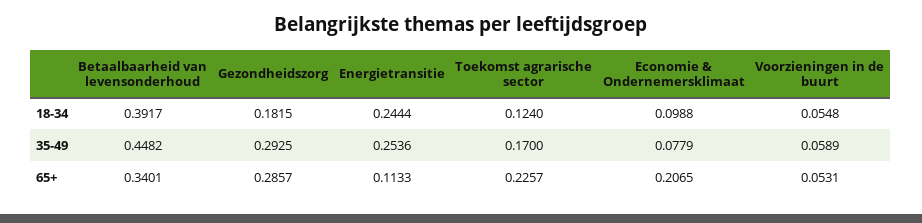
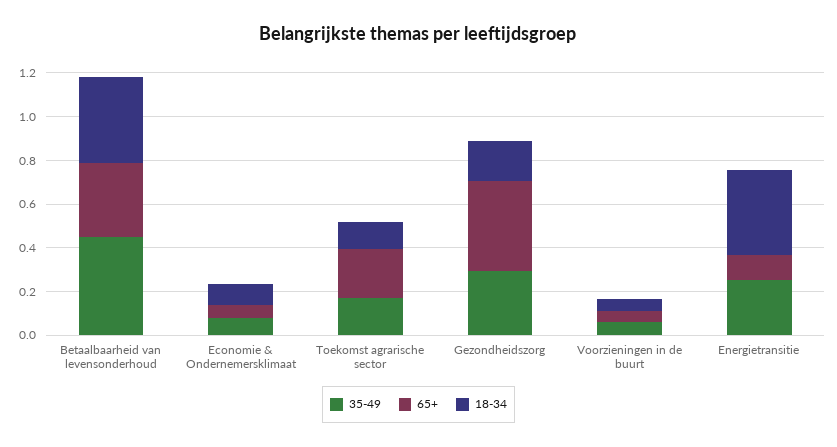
18-34, Energietransitie: 0.2444 -> 0.4
65+, Gezondheidszorg: 0.2857 -> 0.4
65+, Economie & Ondernemersklimaat: 0.2065 -> 0.05

